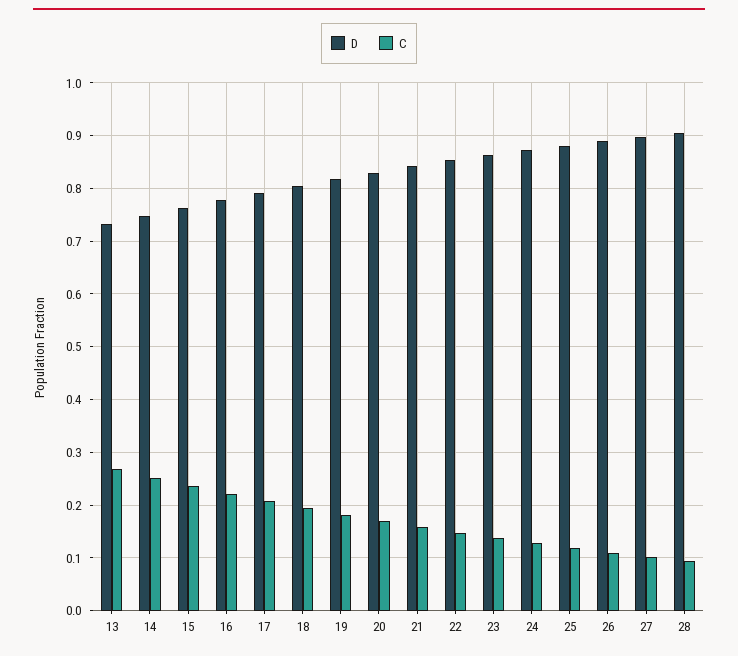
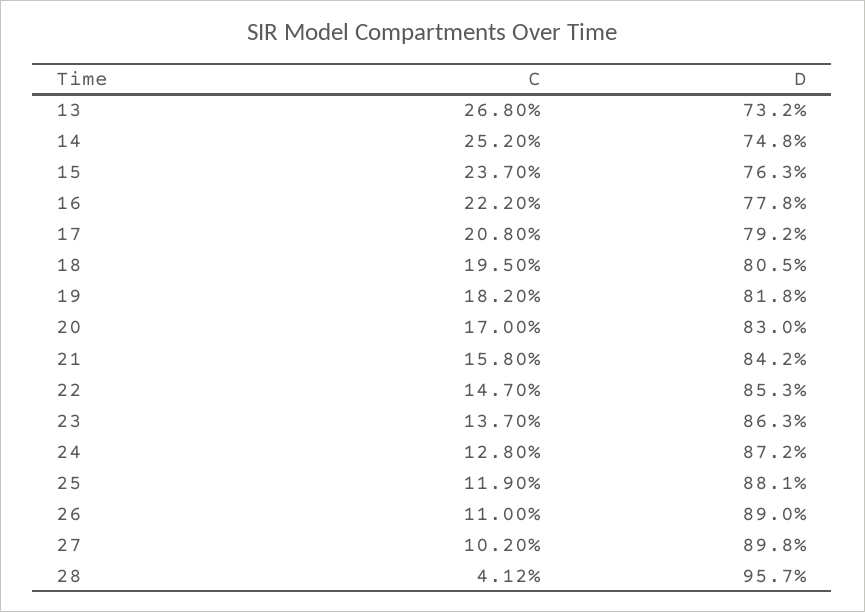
D, 28: 0.9 -> 0.957
C, 28: 0.1 -> 0.0412

